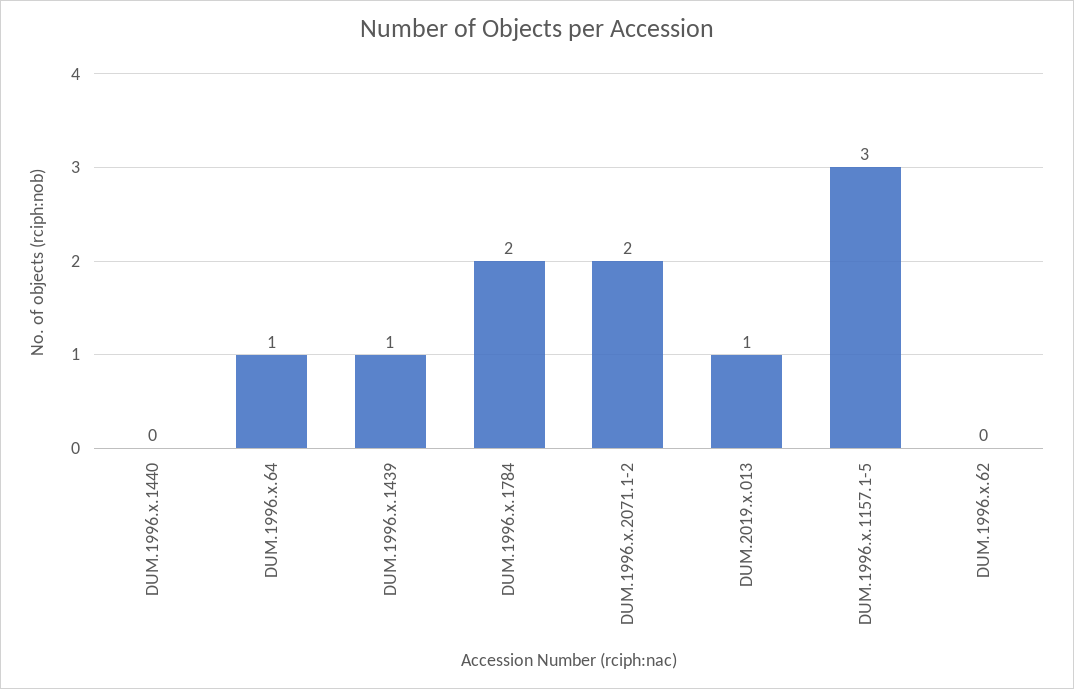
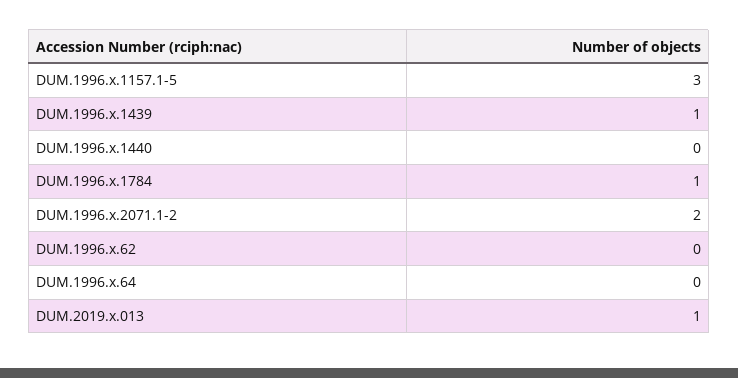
DUM.1996.x.64: 1 -> 0
DUM.1996.x.1784: 2 -> 1

